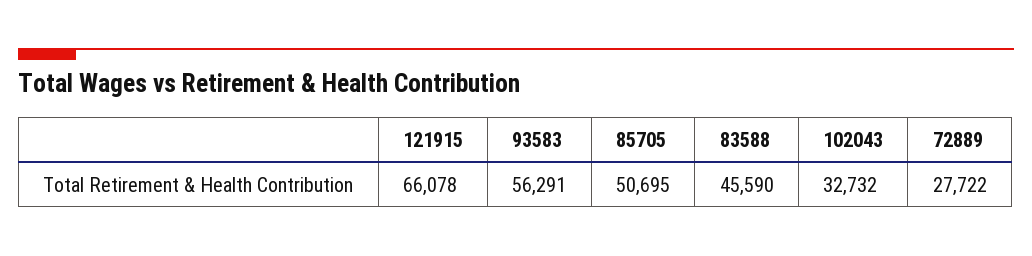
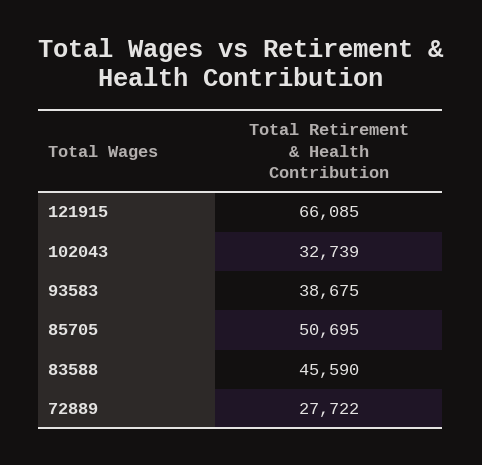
121915: 66078 -> 66085
93583: 56291 -> 38675
102043: 32732 -> 32739

